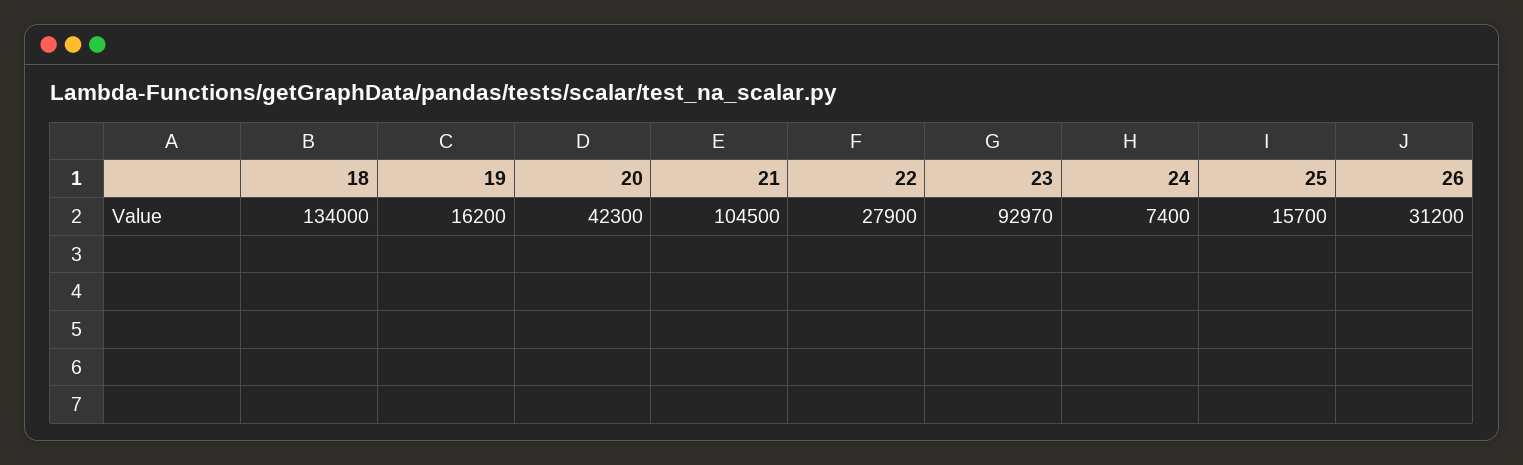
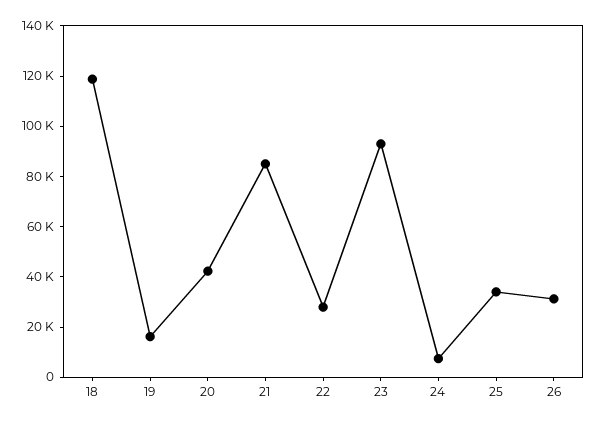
18: 134000 -> 120000
21: 104500 -> 85000
25: 15700 -> 35000

